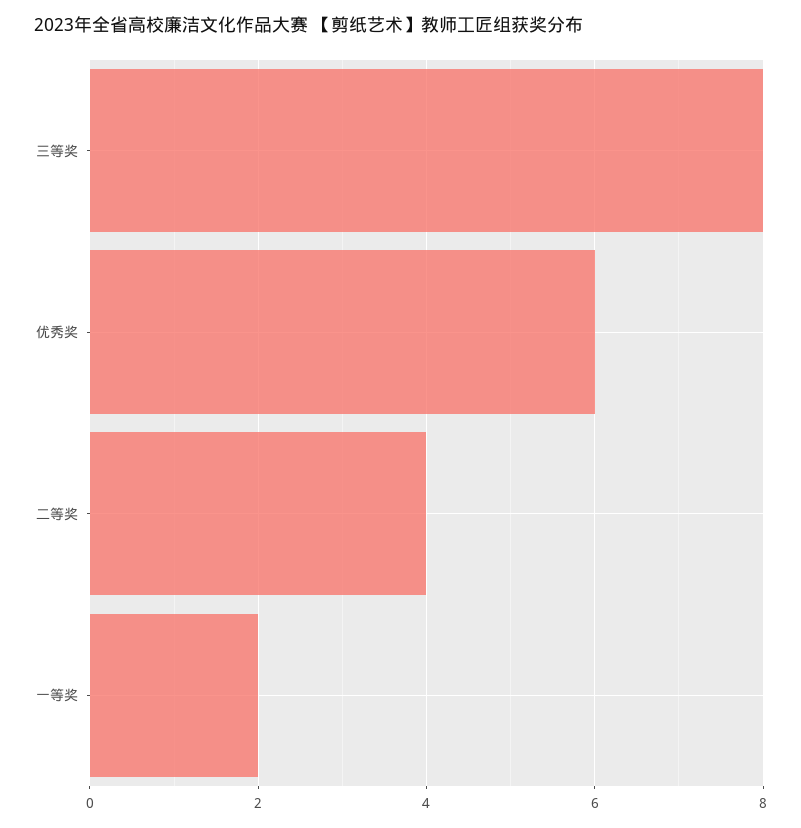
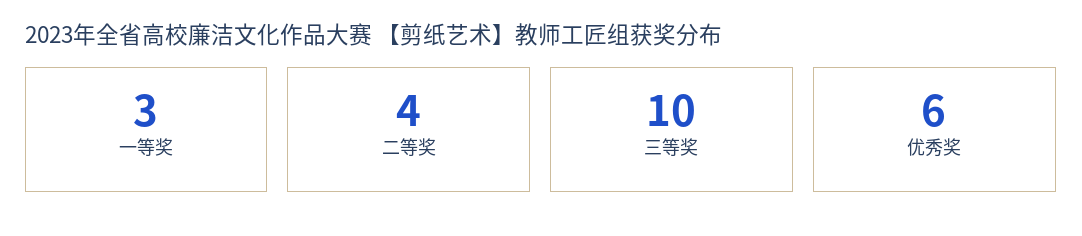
三等奖: 8 -> 10
一等奖: 2 -> 3

